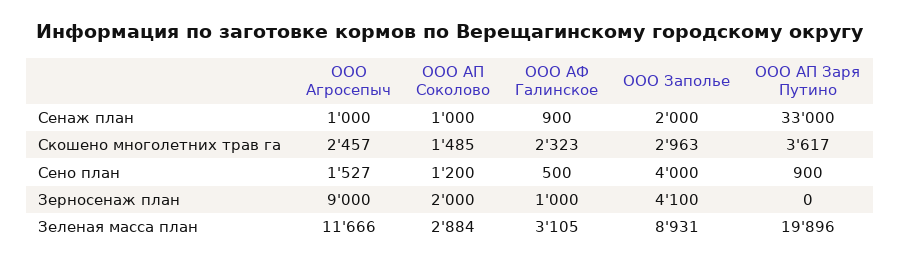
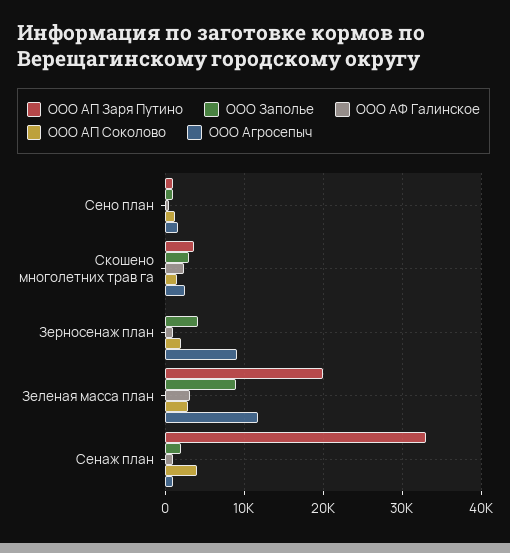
ООО АП Соколово, Сенаж план: 1000 -> 4000
ООО Заполье, Сено план: 4000 -> 1000

